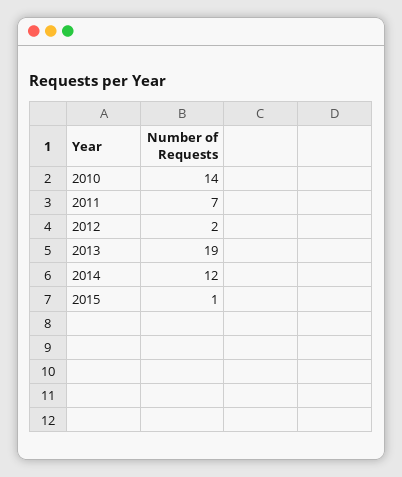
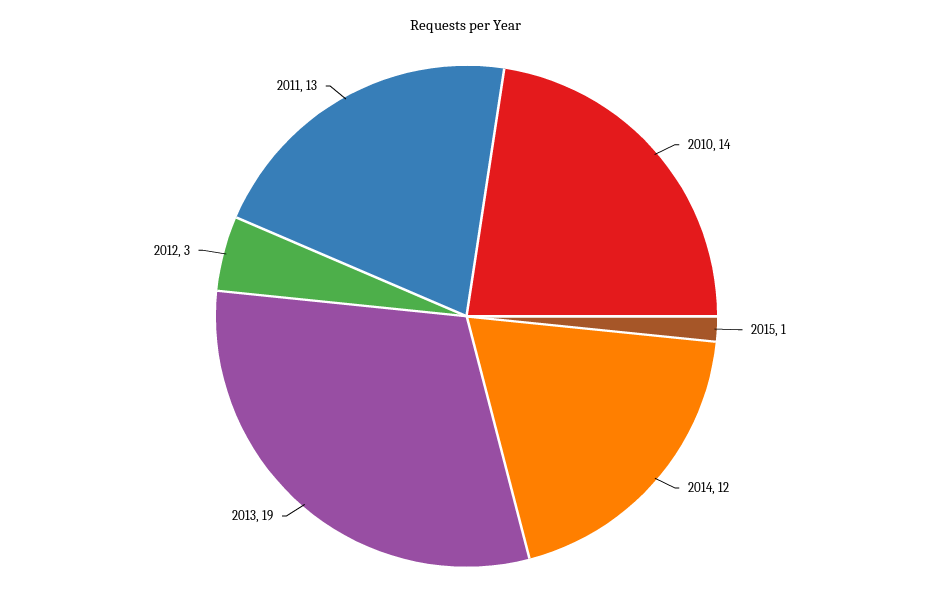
2011: 7 -> 13
2012: 2 -> 3

